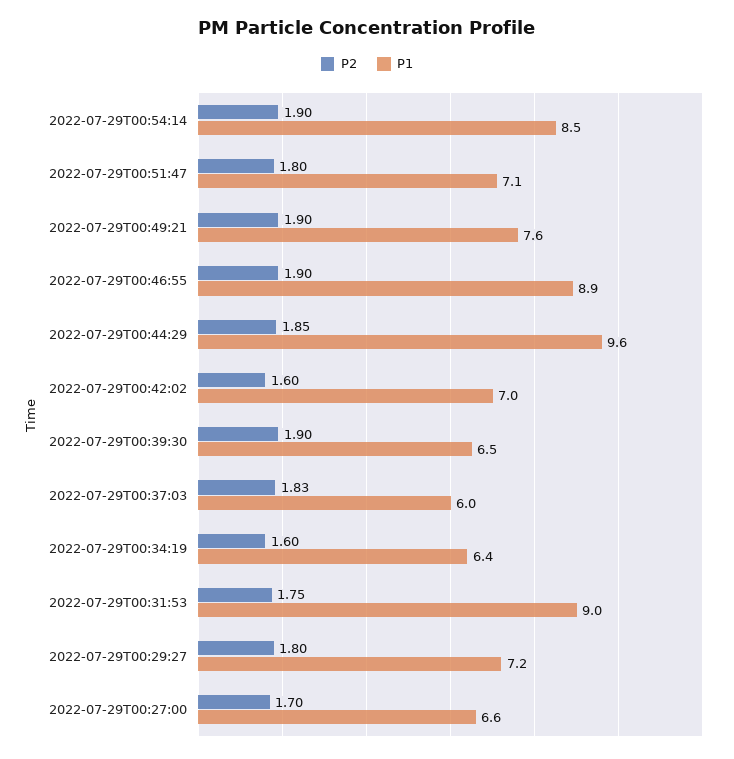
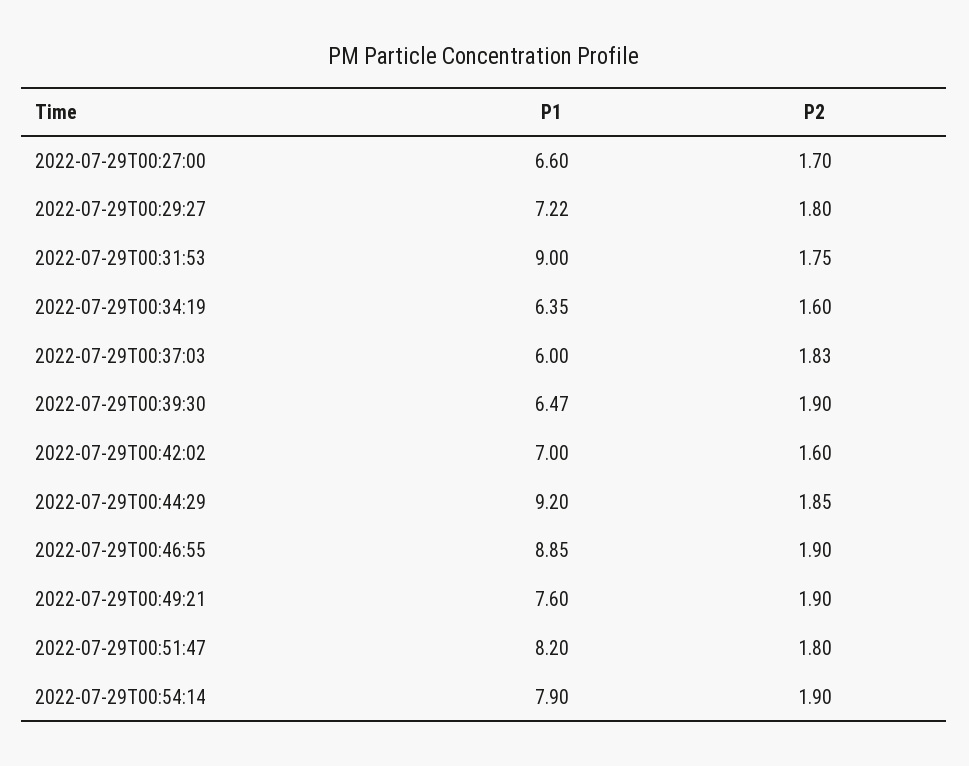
P1, 2022-07-29T00:54:14: 8.5 -> 7.9
P1, 2022-07-29T00:51:47: 7.1 -> 8.2
P1, 2022-07-29T00:44:29: 9.6 -> 9.2

